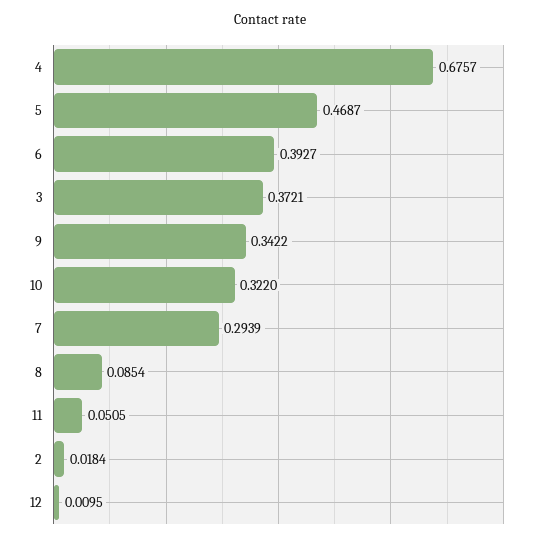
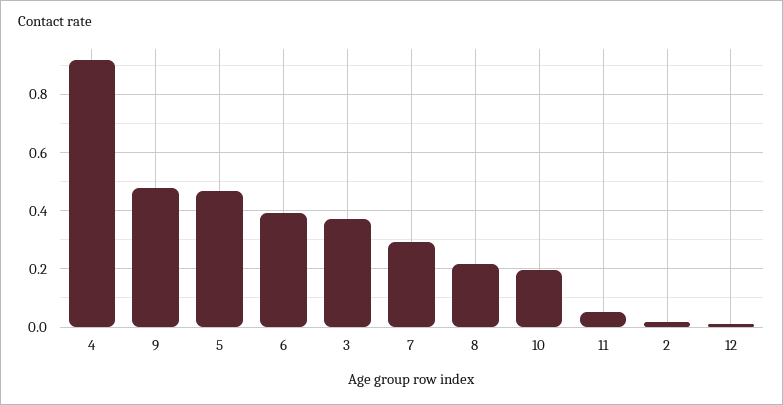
4: 0.6757 -> 0.925
9: 0.3422 -> 0.475
10: 0.322 -> 0.2
8: 0.0854 -> 0.225

